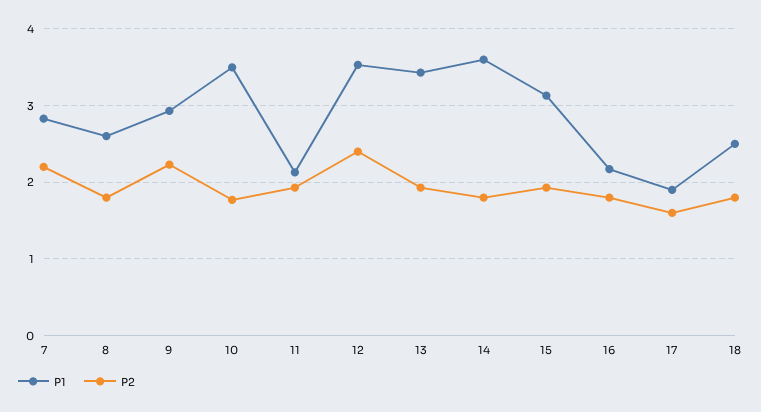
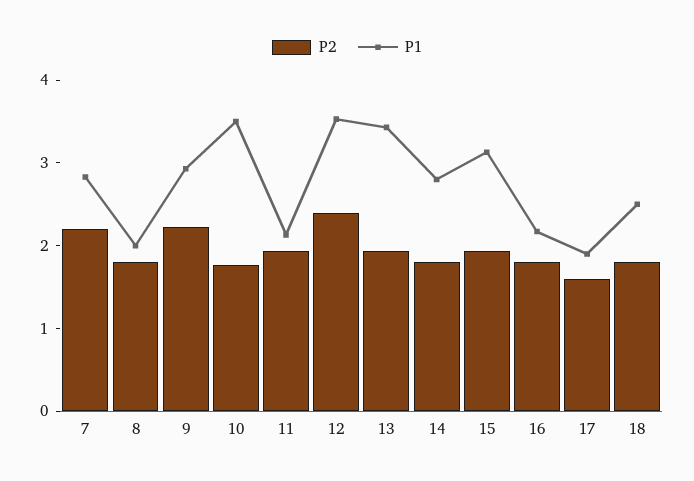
P1, 8: 2.6 -> 2
P1, 14: 3.6 -> 2.8

